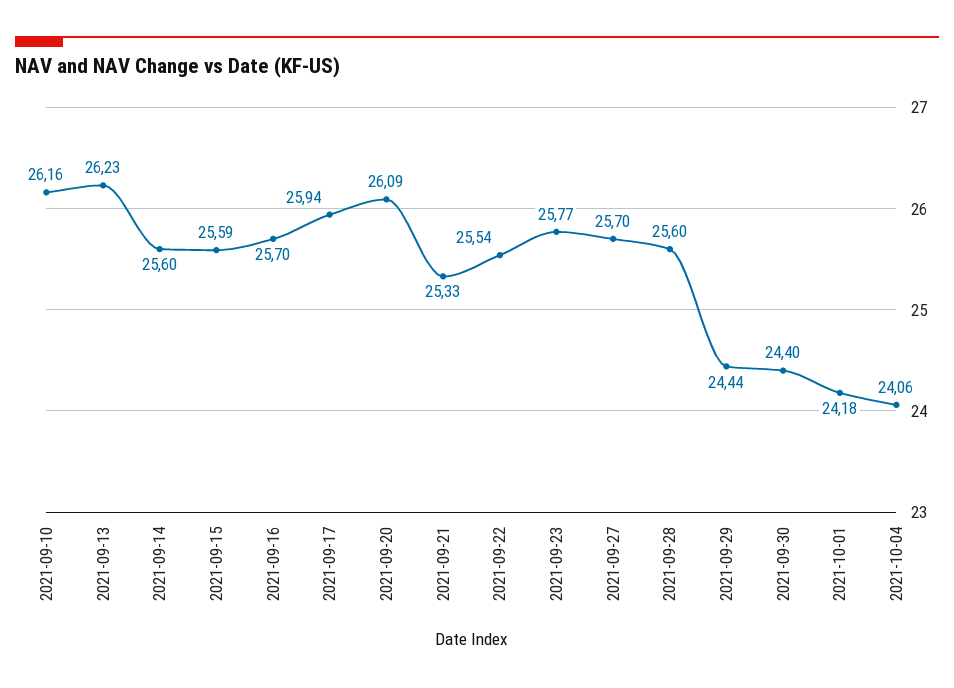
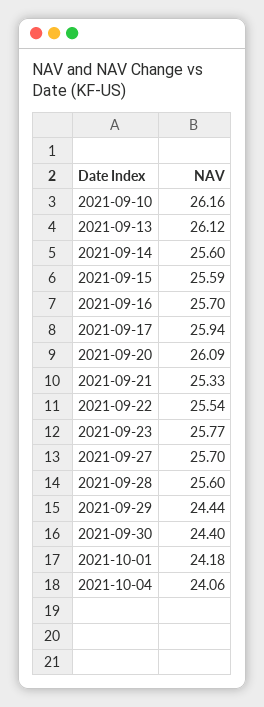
2021-09-13: 26.23 -> 26.12

